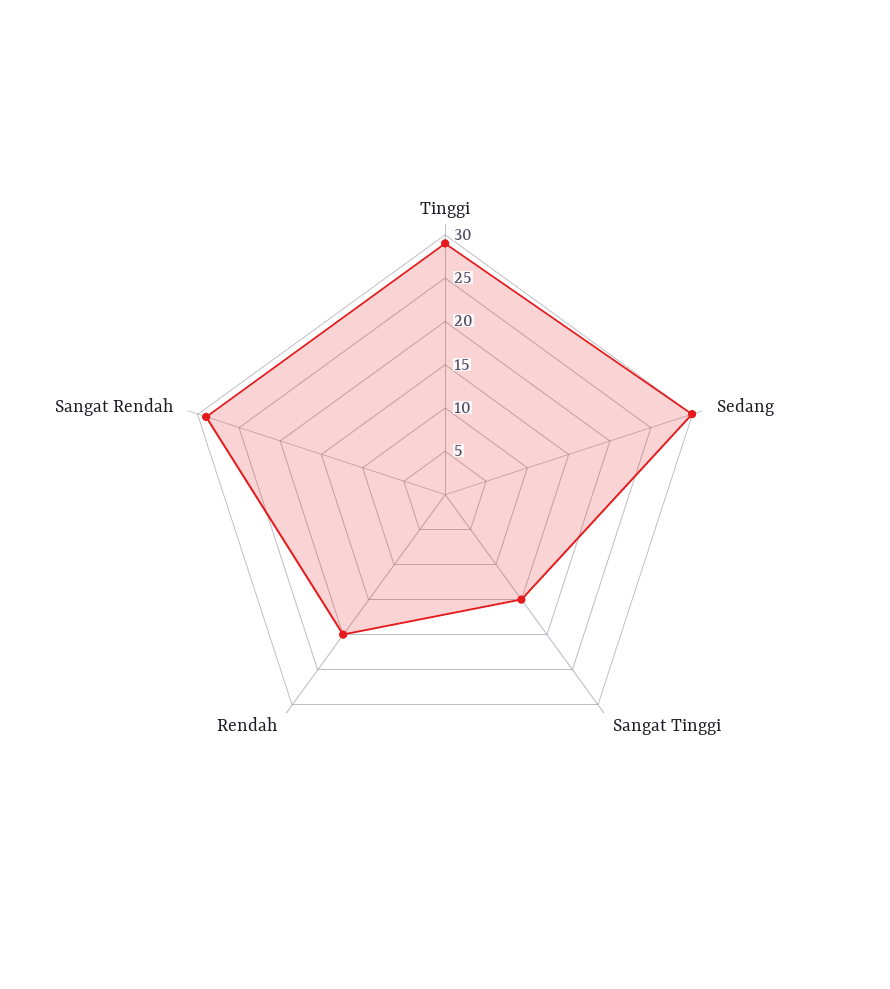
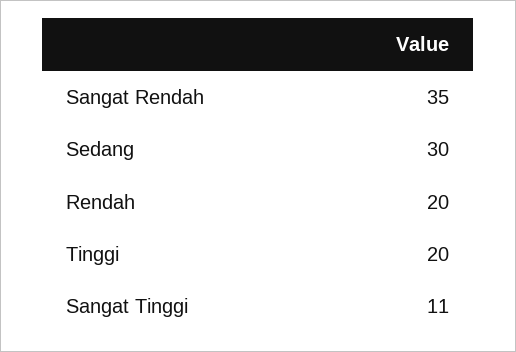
Tinggi: 29 -> 20
Sangat Tinggi: 15 -> 11
Sangat Rendah: 29 -> 35

